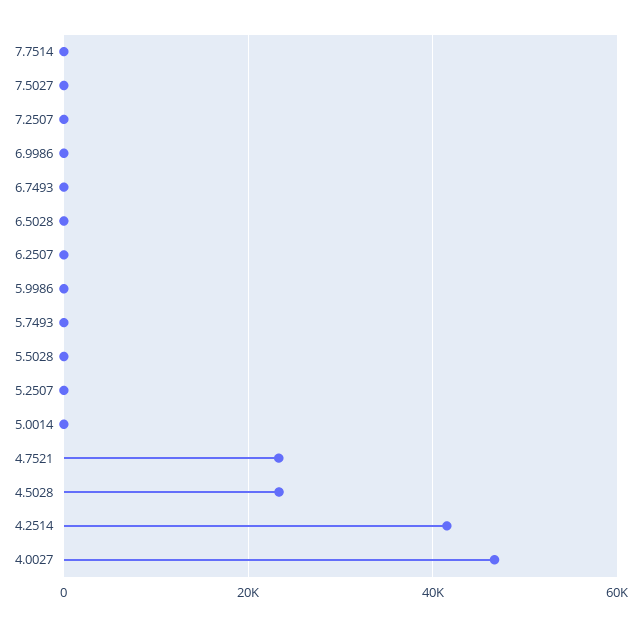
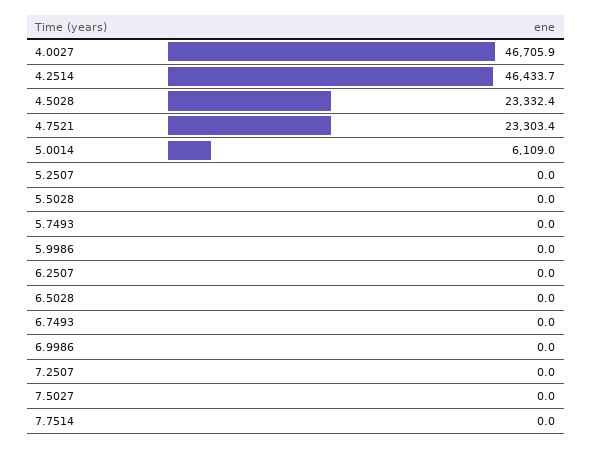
5.0014: 0 -> 6109
4.2514: 42000 -> 46433.7

